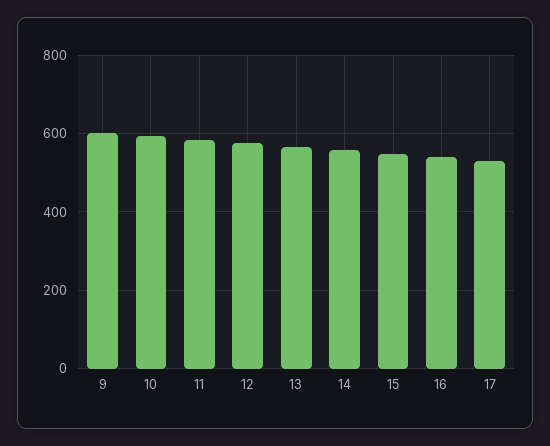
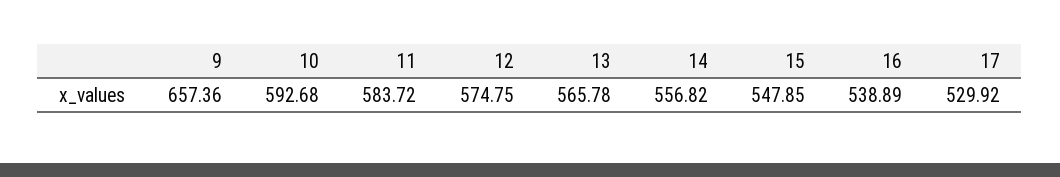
9: 600 -> 657.36

